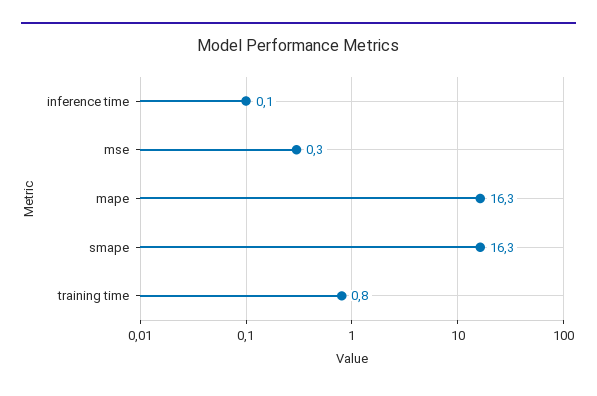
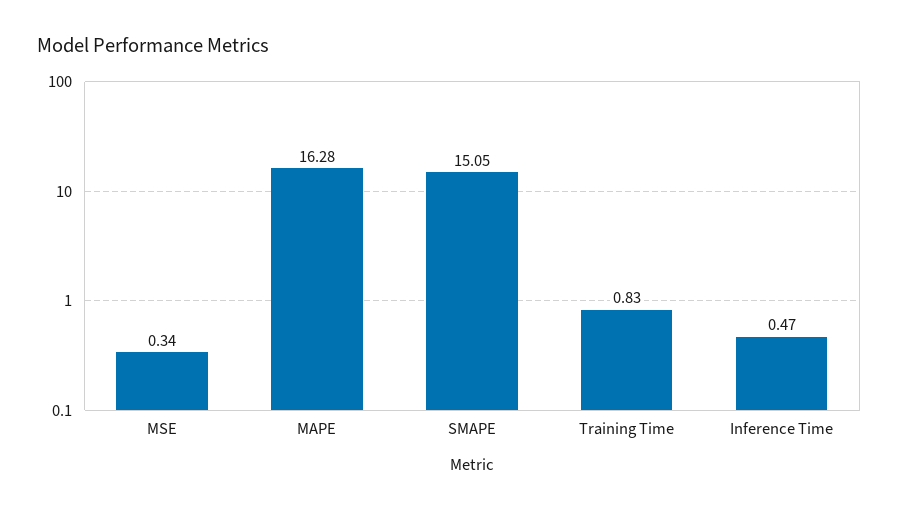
inference time: 0.1 -> 0.47
smape: 16.3 -> 15.05

